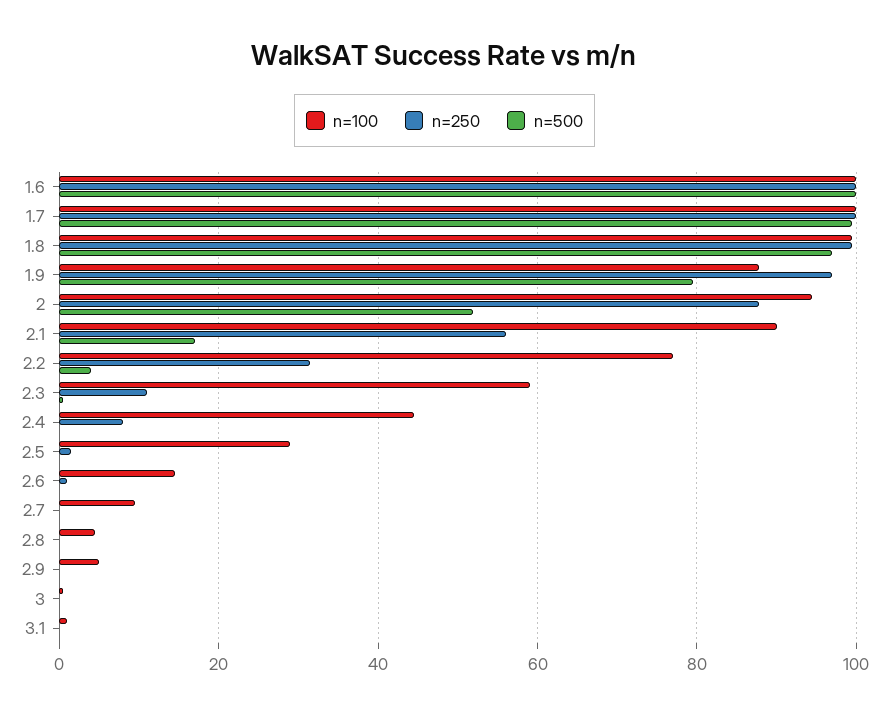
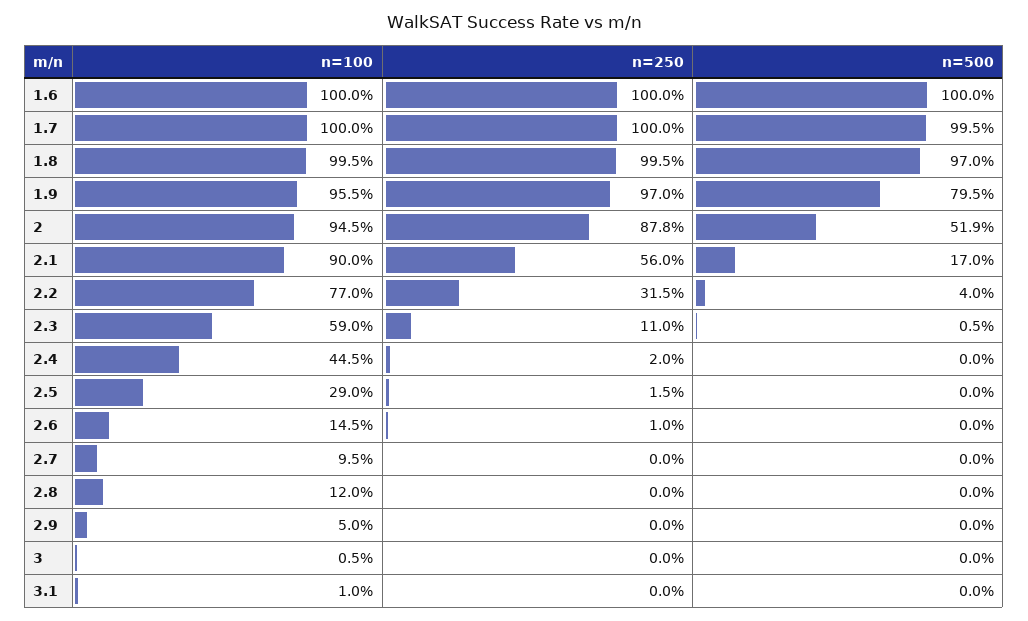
n=100, 1.9: 88 -> 95.5
n=250, 2.4: 8 -> 2
n=100, 2.8: 4 -> 12

